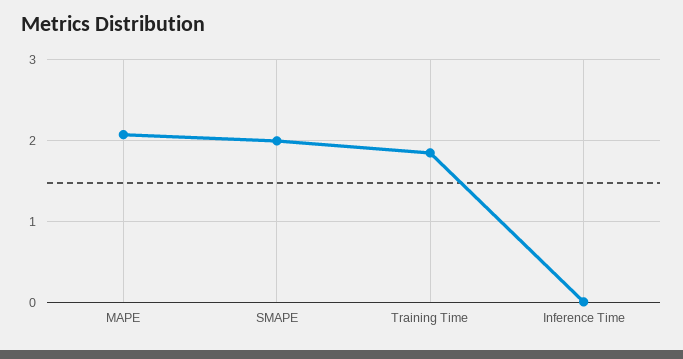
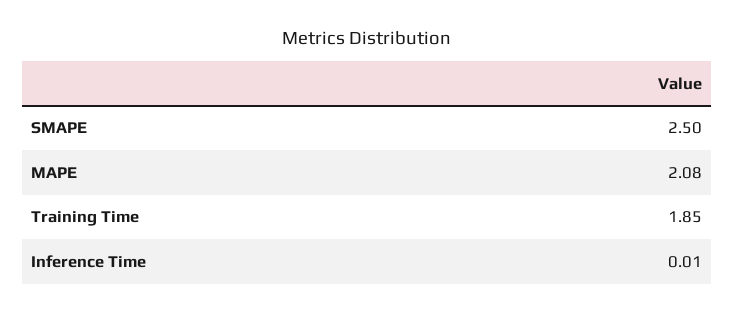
SMAPE: 2 -> 2.5

